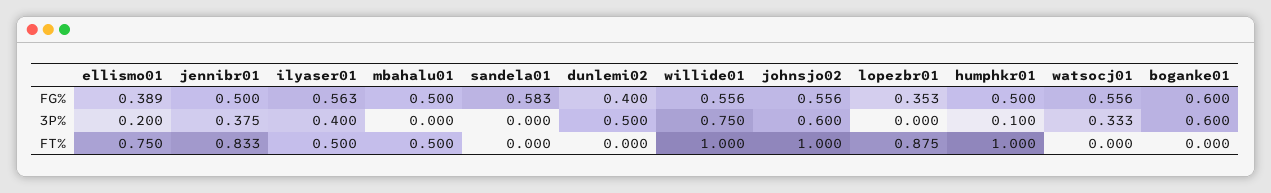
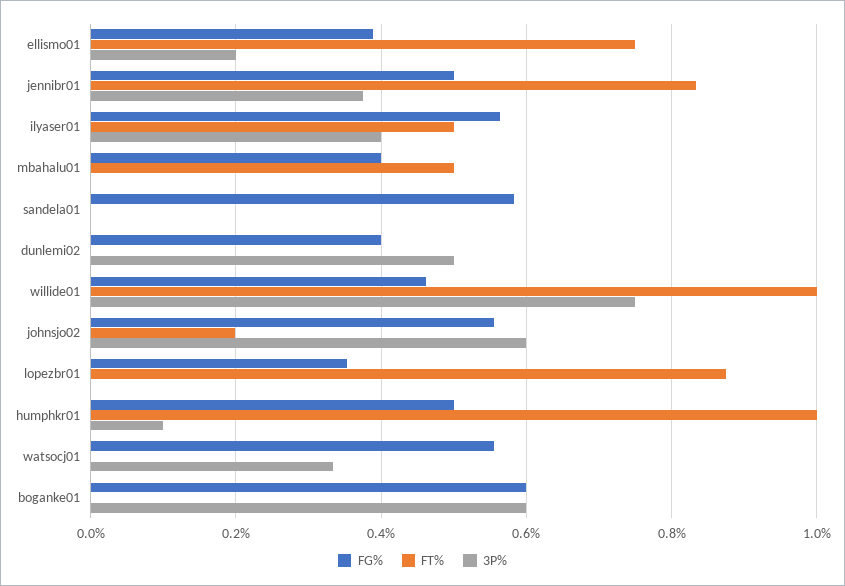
FG%, mbahalu01: 0.5 -> 0.4
FG%, willide01: 0.556 -> 0.46
FT%, johnsjo02: 1 -> 0.2

